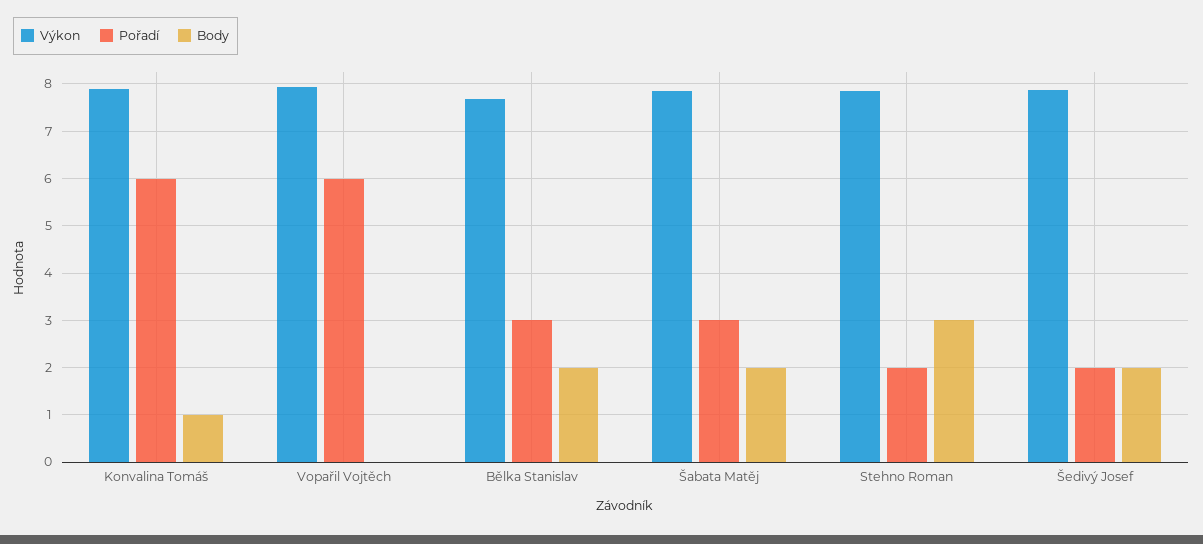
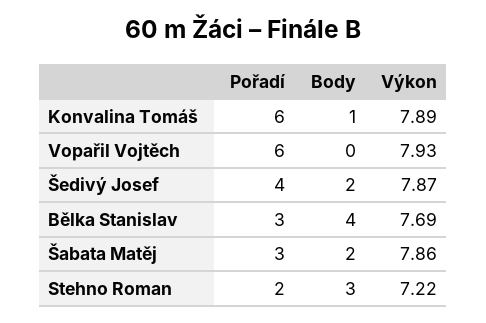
Body, Bělka Stanislav: 2 -> 4
Výkon, Stehno Roman: 7.8 -> 7.22
Pořadí, Šedivý Josef: 2 -> 4

